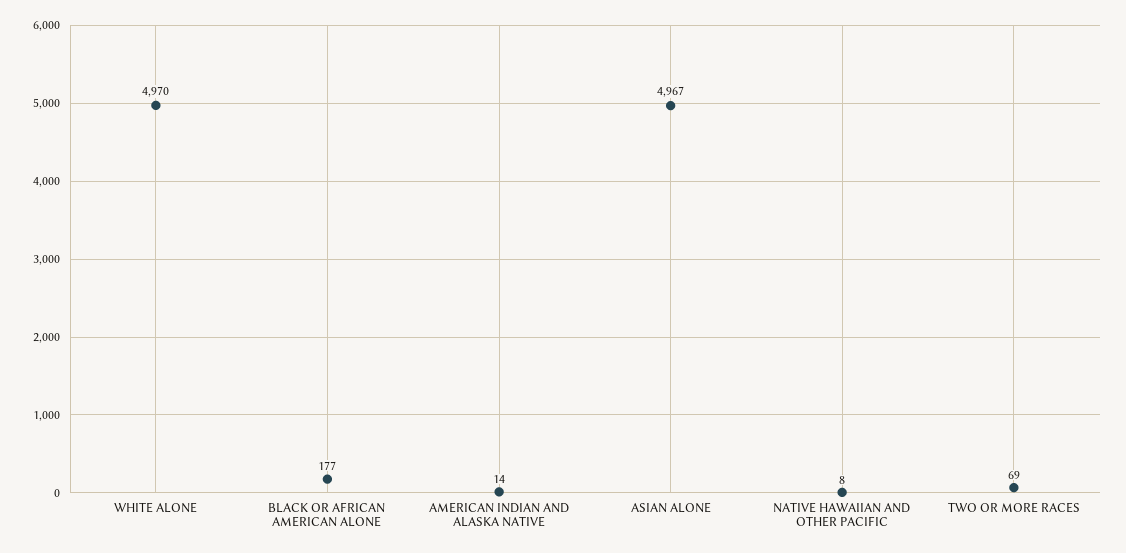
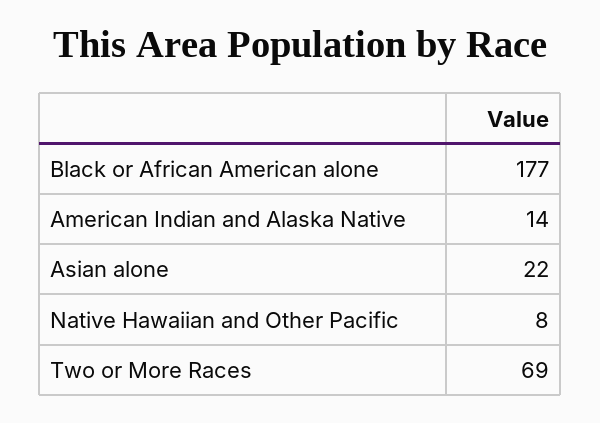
WHITE ALONE: 4970 -> none
ASIAN ALONE: 4967 -> 22

